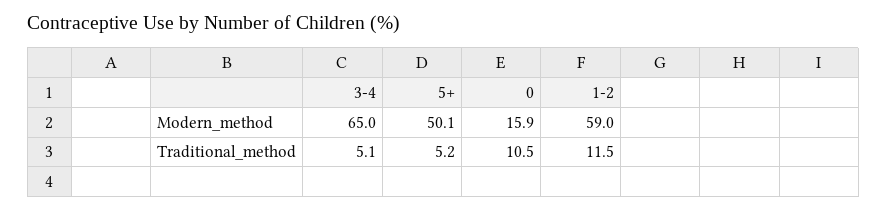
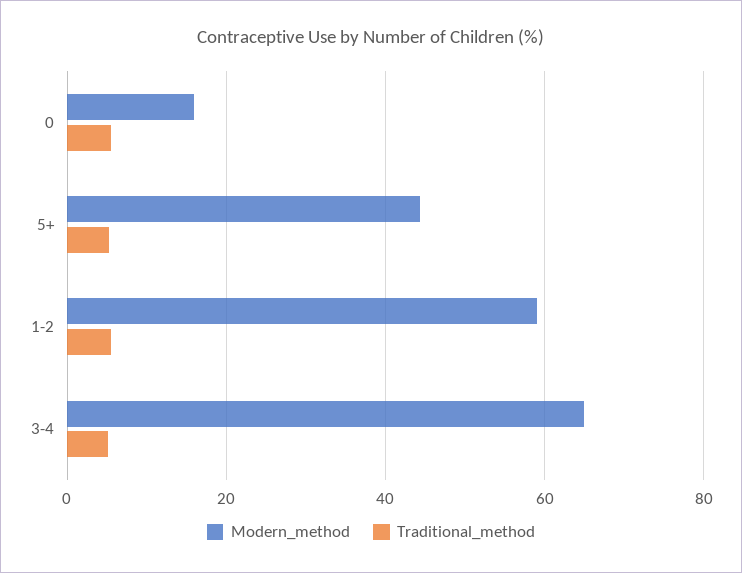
Modern_method, 5+: 50.1 -> 44
Traditional_method, 0: 10.5 -> 6
Traditional_method, 1-2: 11.5 -> 6

